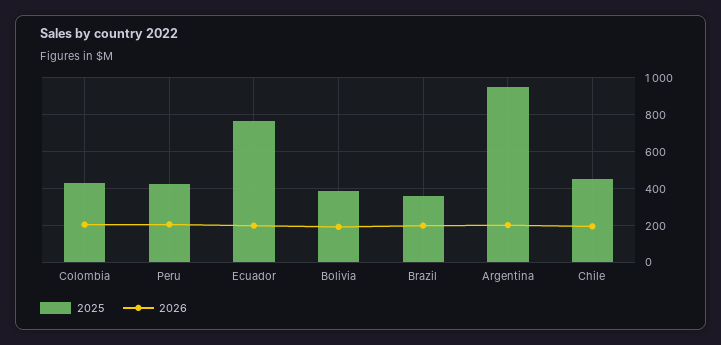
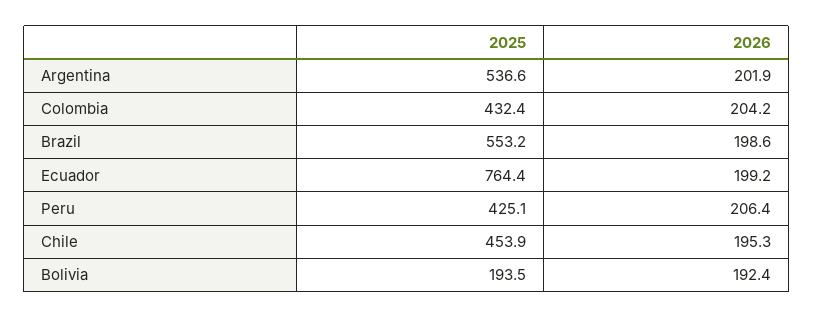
2025, Bolivia: 400 -> 193.5
2025, Brazil: 350 -> 553.2
2025, Argentina: 950 -> 536.6

